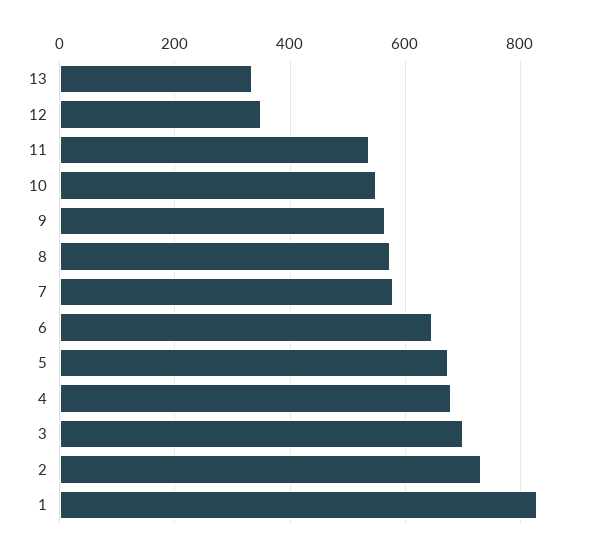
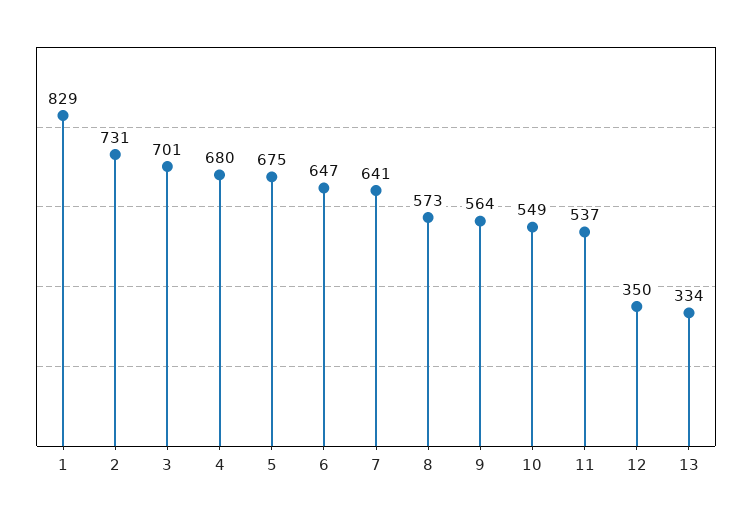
7: 580 -> 641

